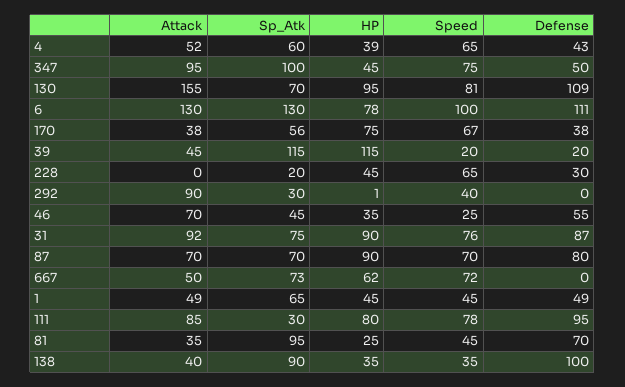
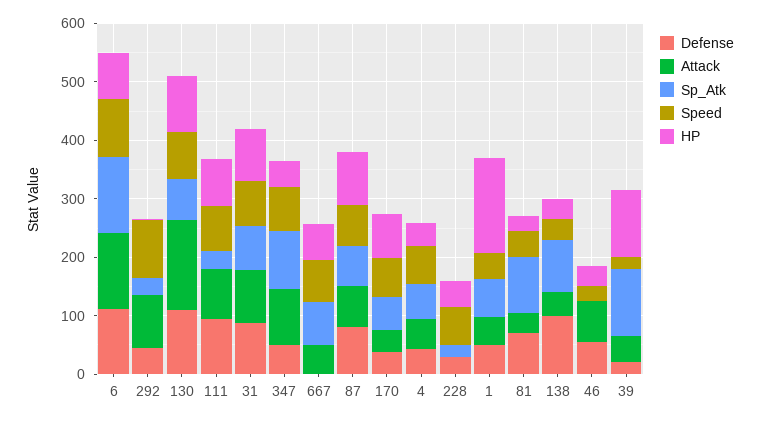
Speed, 292: 40 -> 100
Defense, 292: 0 -> 40
Sp_Atk, 46: 45 -> 0
HP, 1: 45 -> 160

